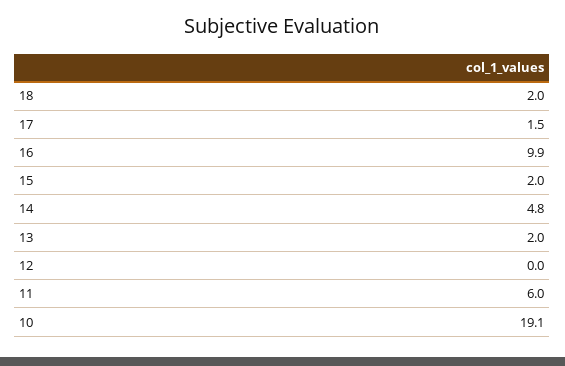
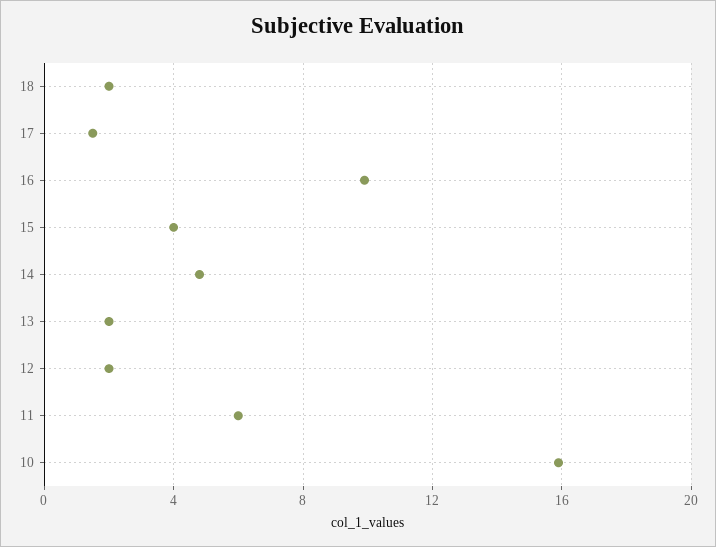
15: 2 -> 4
12: 0 -> 2
10: 19.1 -> 16

